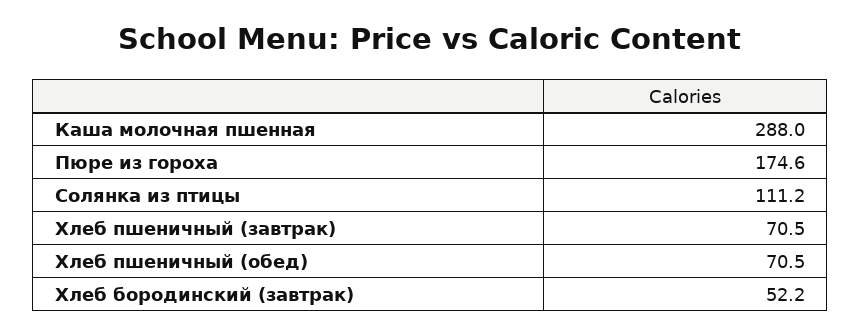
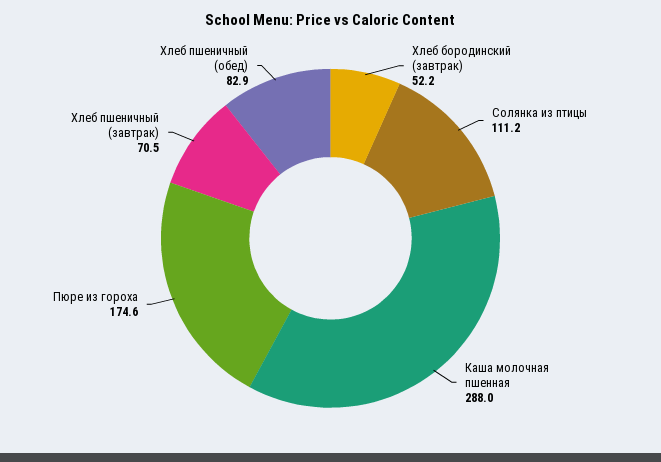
Хлеб пшеничный (обед): 70.5 -> 82.9

